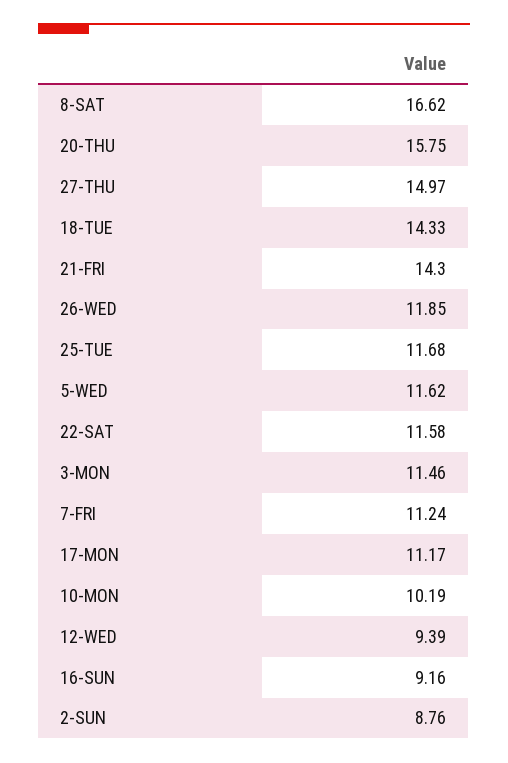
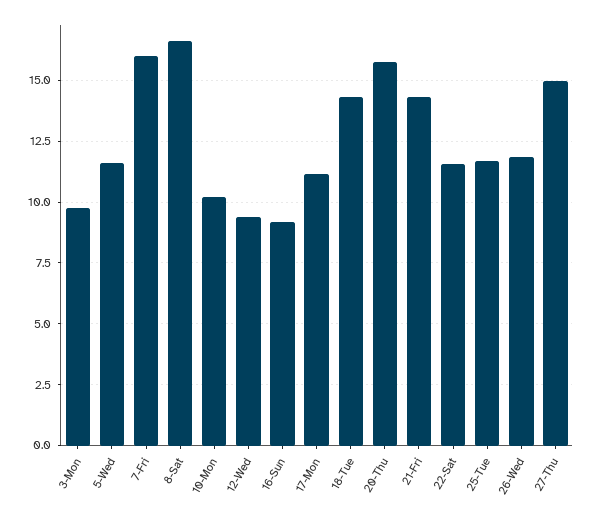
3-MON: 11.46 -> 9.75
7-FRI: 11.24 -> 16
2-SUN: 8.76 -> none

